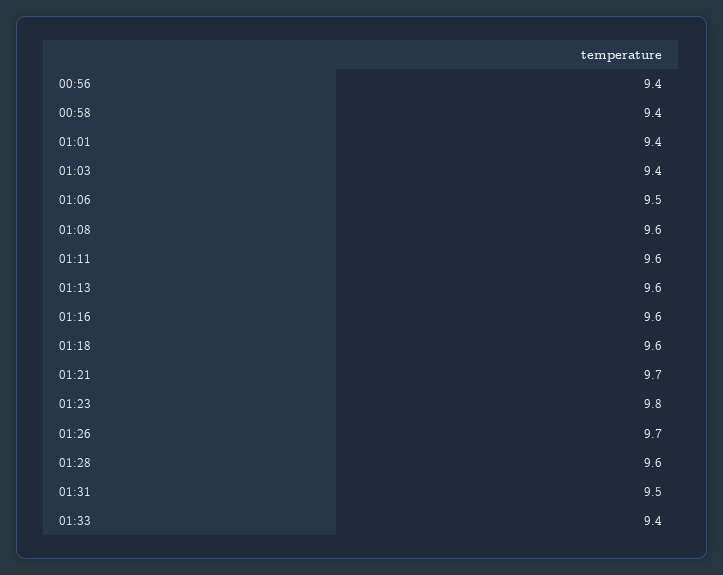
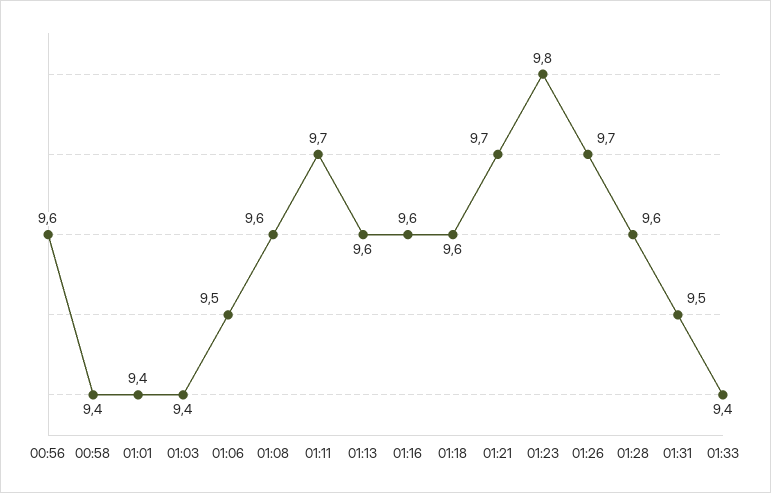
00:56: 9.4 -> 9.6
01:11: 9.6 -> 9.7

